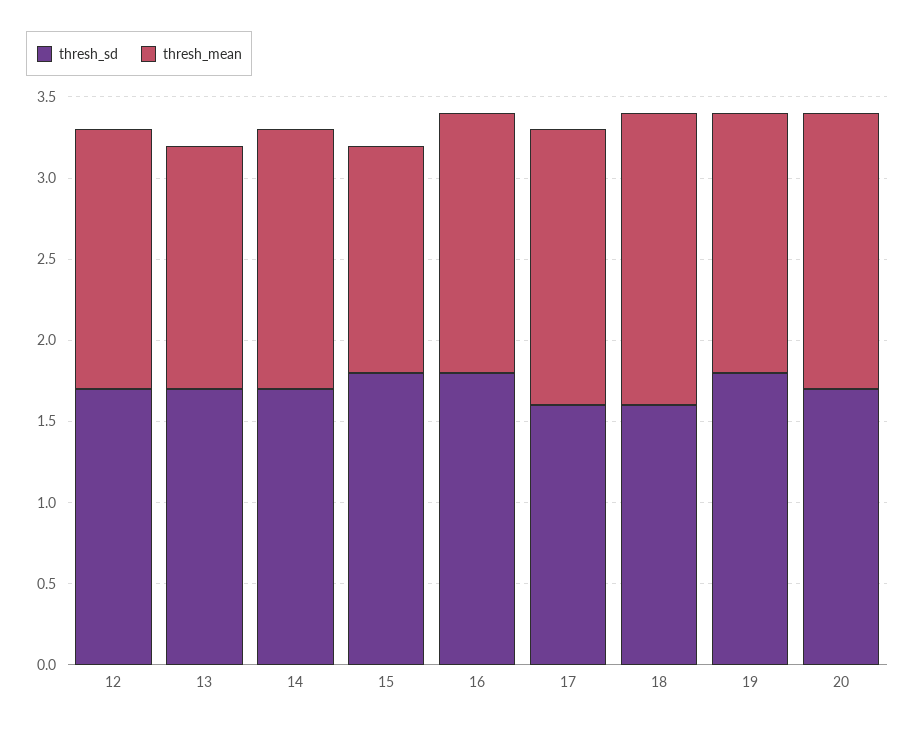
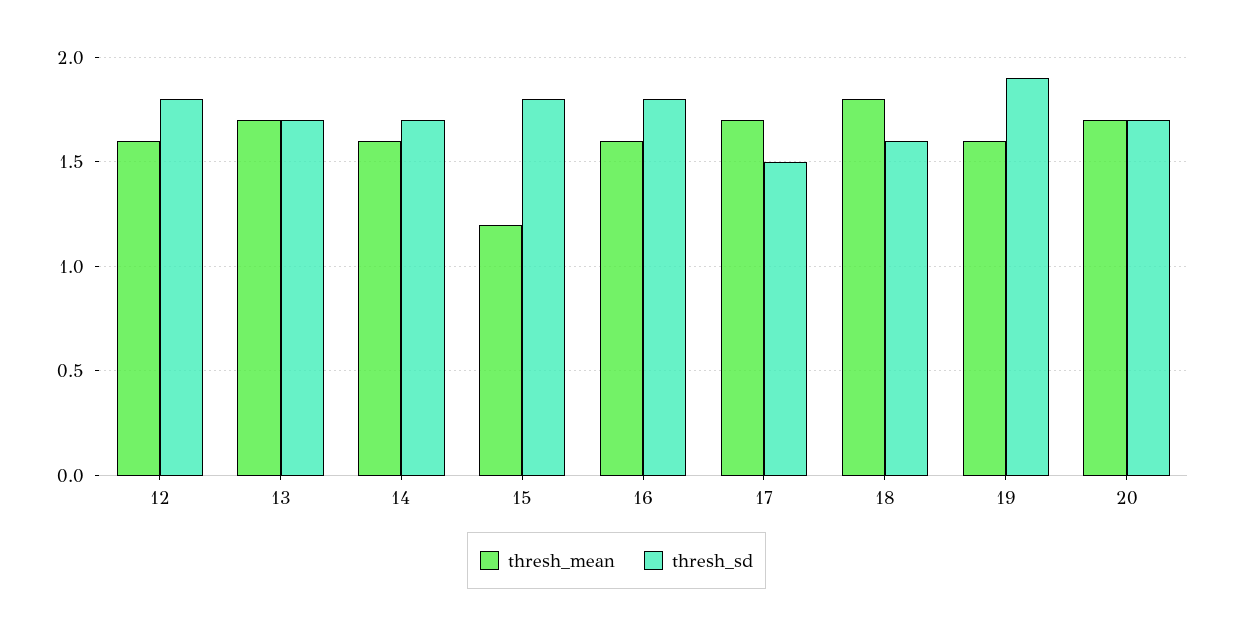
thresh_sd, 12: 1.7 -> 1.8
thresh_mean, 13: 1.5 -> 1.7
thresh_mean, 15: 1.4 -> 1.2
thresh_sd, 17: 1.6 -> 1.5
thresh_sd, 19: 1.8 -> 1.9

